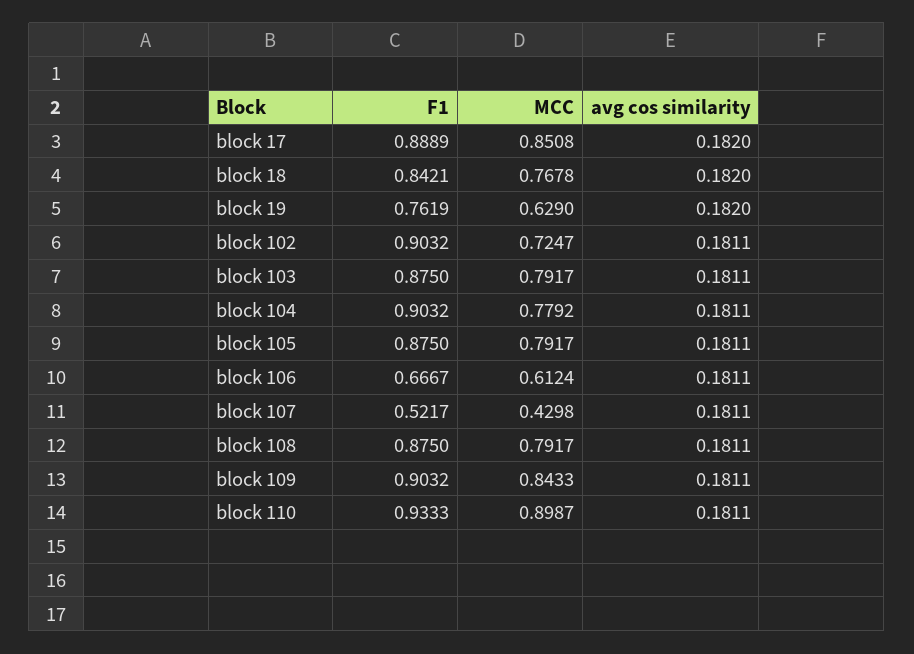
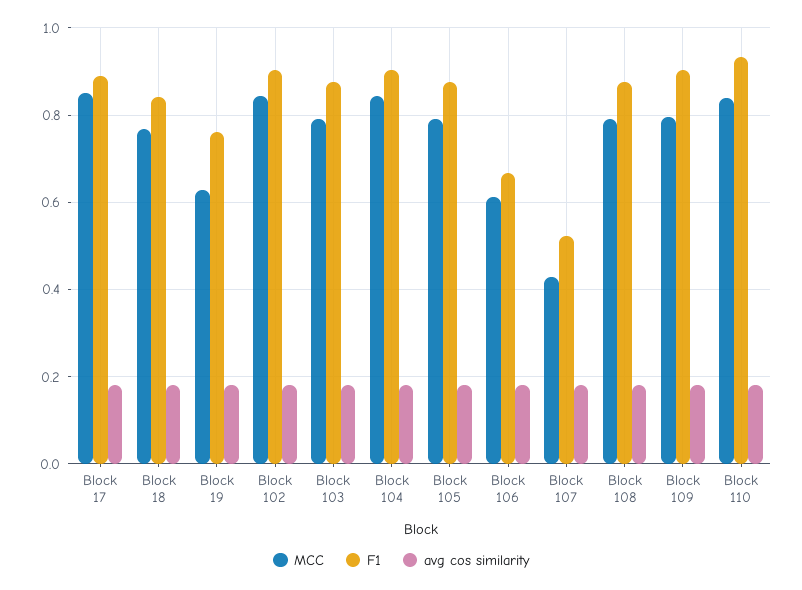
MCC, block 102: 0.7247 -> 0.84
MCC, block 104: 0.7792 -> 0.84
MCC, block 109: 0.8433 -> 0.8
MCC, block 110: 0.8987 -> 0.84

